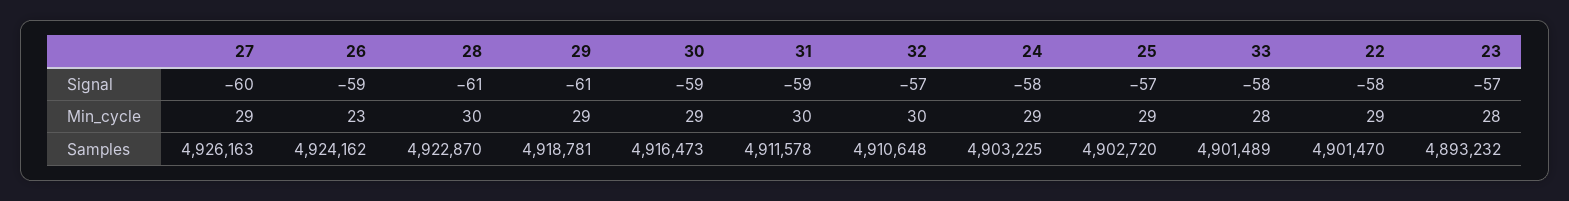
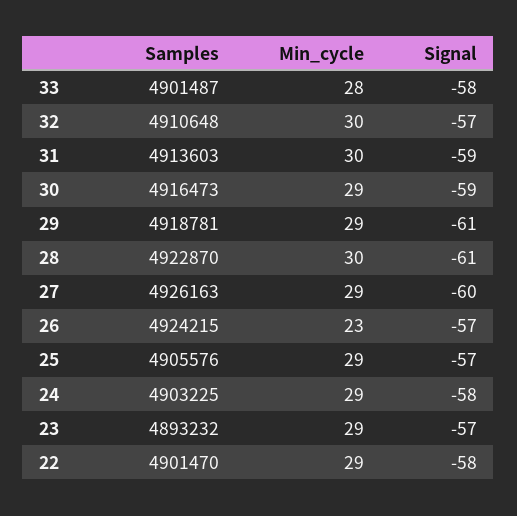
26, Signal: -59 -> -57
23, Min_cycle: 28 -> 29
26, Samples: 4924162 -> 4924215
31, Samples: 4911578 -> 4913603
25, Samples: 4902720 -> 4905576
33, Samples: 4901489 -> 4901487

